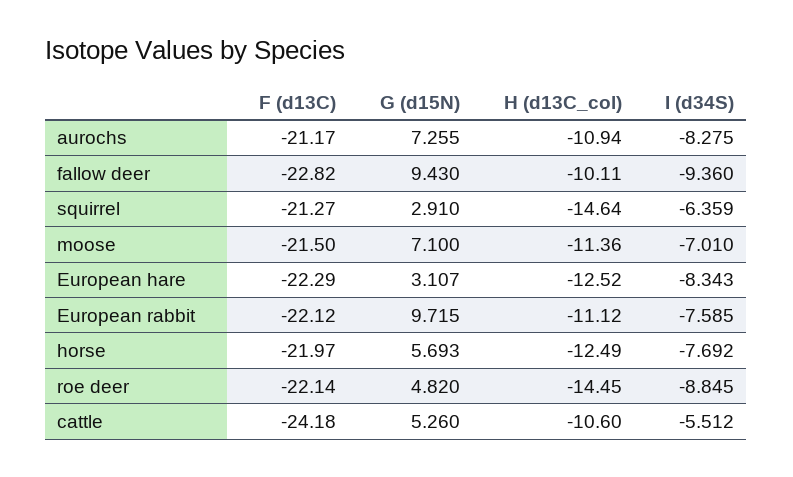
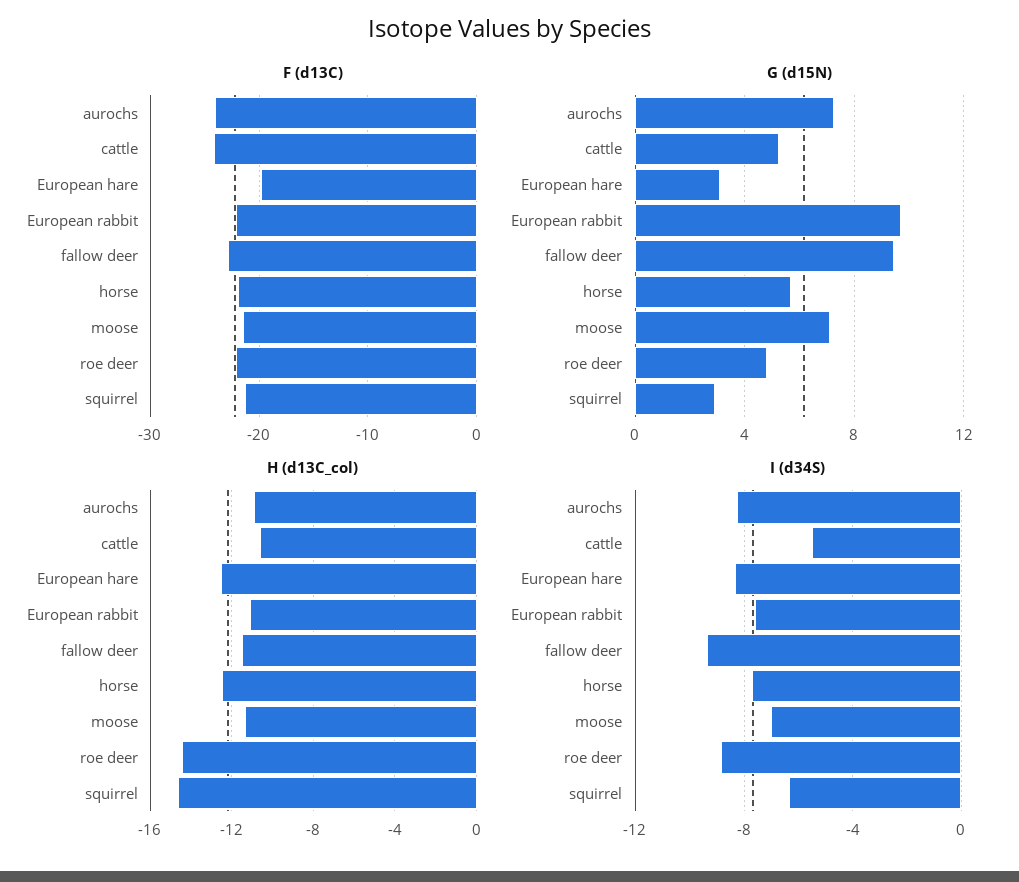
F (d13C), aurochs: -21.17 -> -24
H (d13C_col), fallow deer: -10.11 -> -11.5
F (d13C), European hare: -22.29 -> -20

